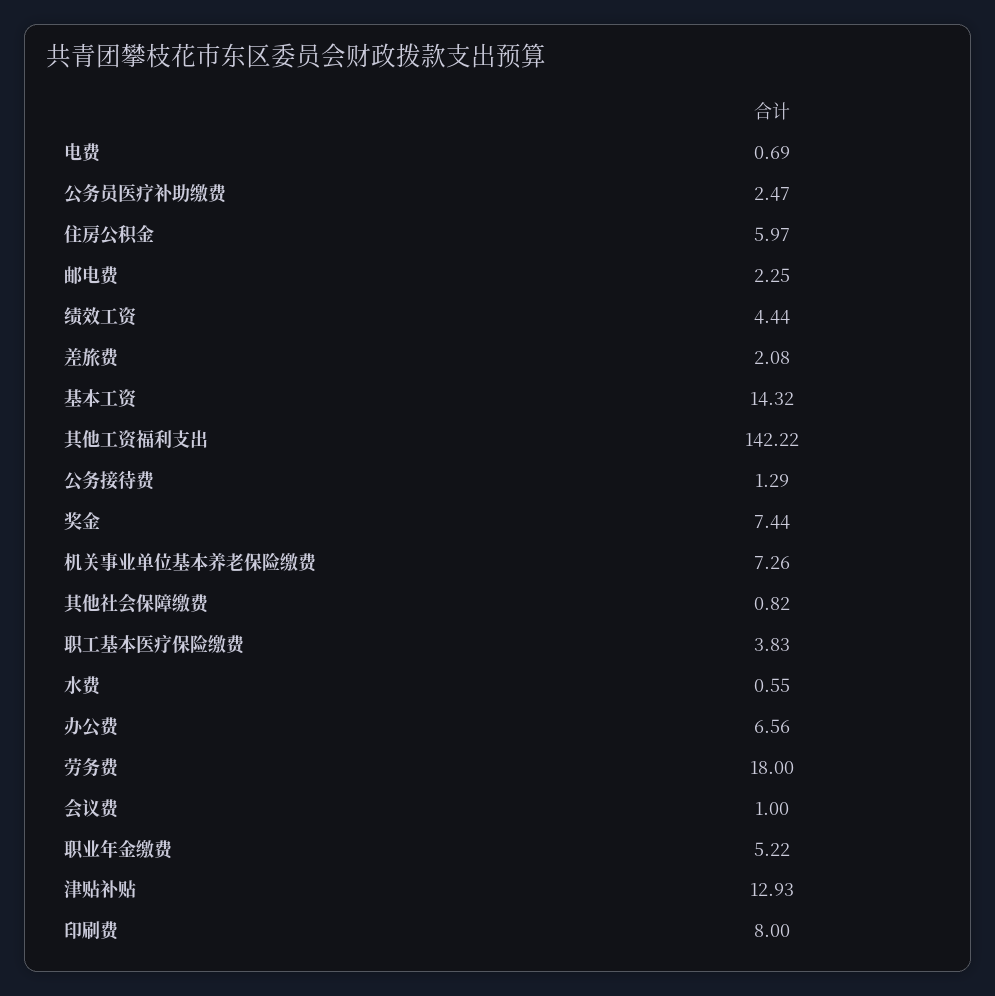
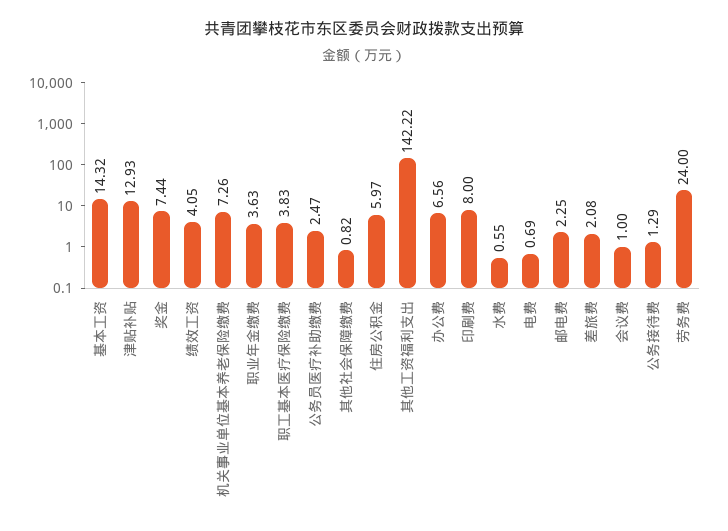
绩效工资: 4.44 -> 4.05
劳务费: 18 -> 24
职业年金缴费: 5.22 -> 3.63

